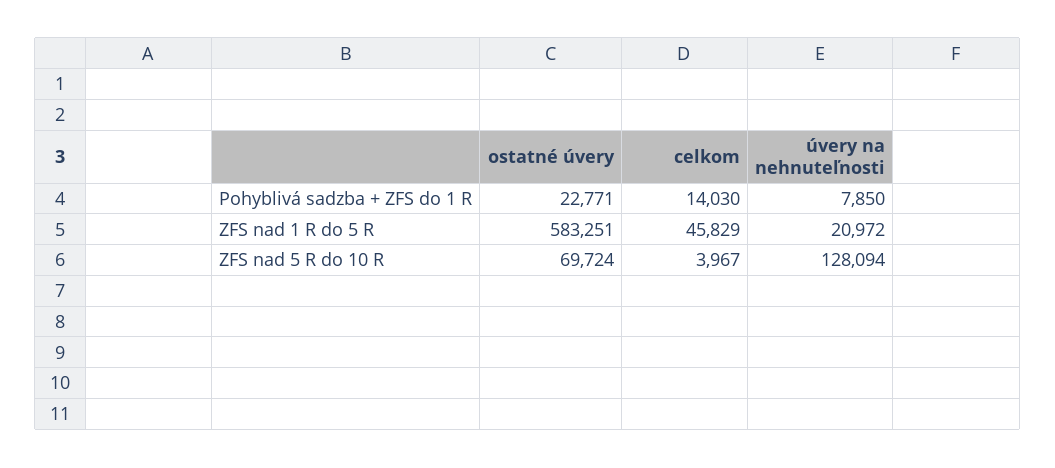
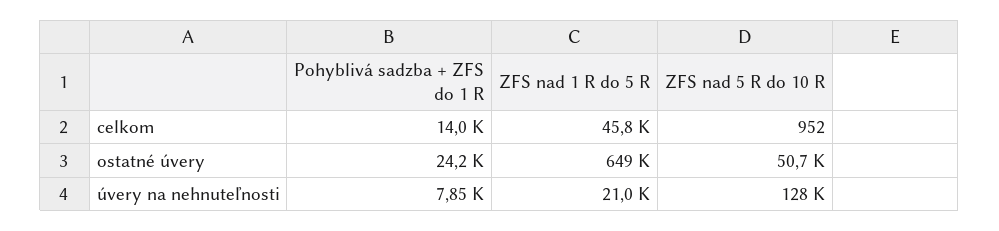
ostatné úvery, Pohyblivá sadzba + ZFS do 1 R: 22771 -> 24200
ostatné úvery, ZFS nad 1 R do 5 R: 583251 -> 649000
ostatné úvery, ZFS nad 5 R do 10 R: 69724 -> 50700
celkom, ZFS nad 5 R do 10 R: 3967 -> 952

